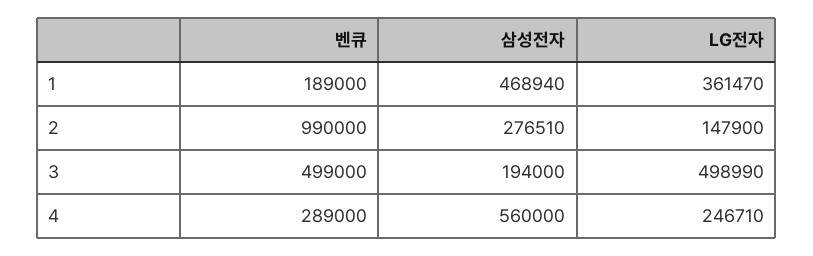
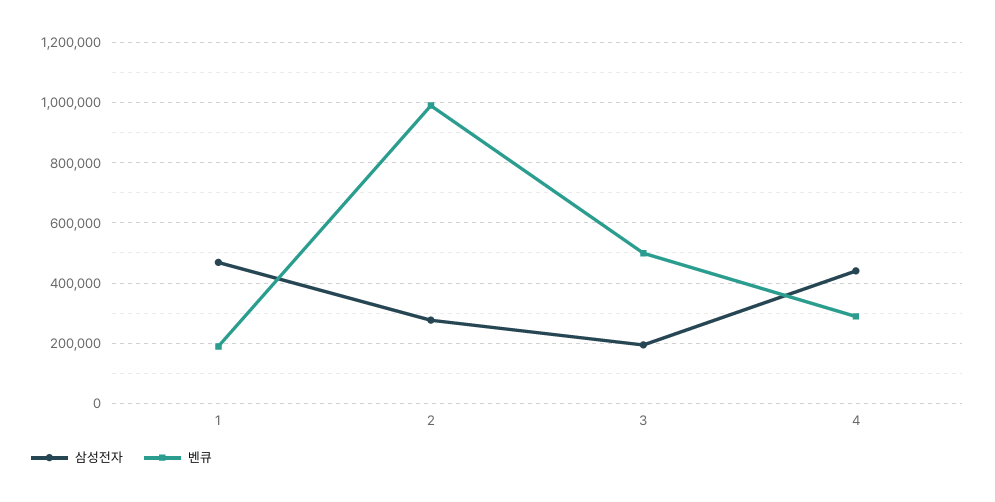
LG전자, 1: 361470 -> none
LG전자, 2: 147900 -> none
LG전자, 3: 498990 -> none
삼성전자, 4: 560000 -> 440000
LG전자, 4: 246710 -> none

